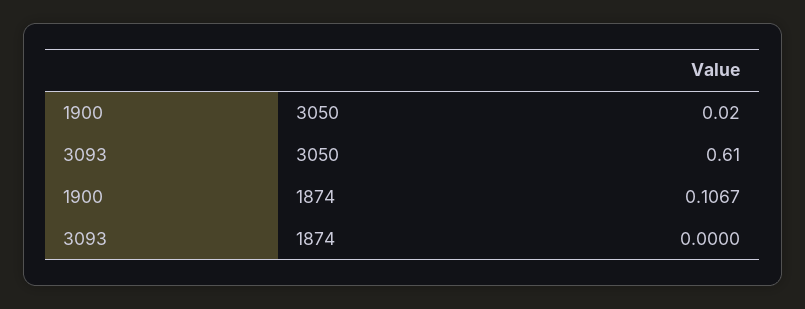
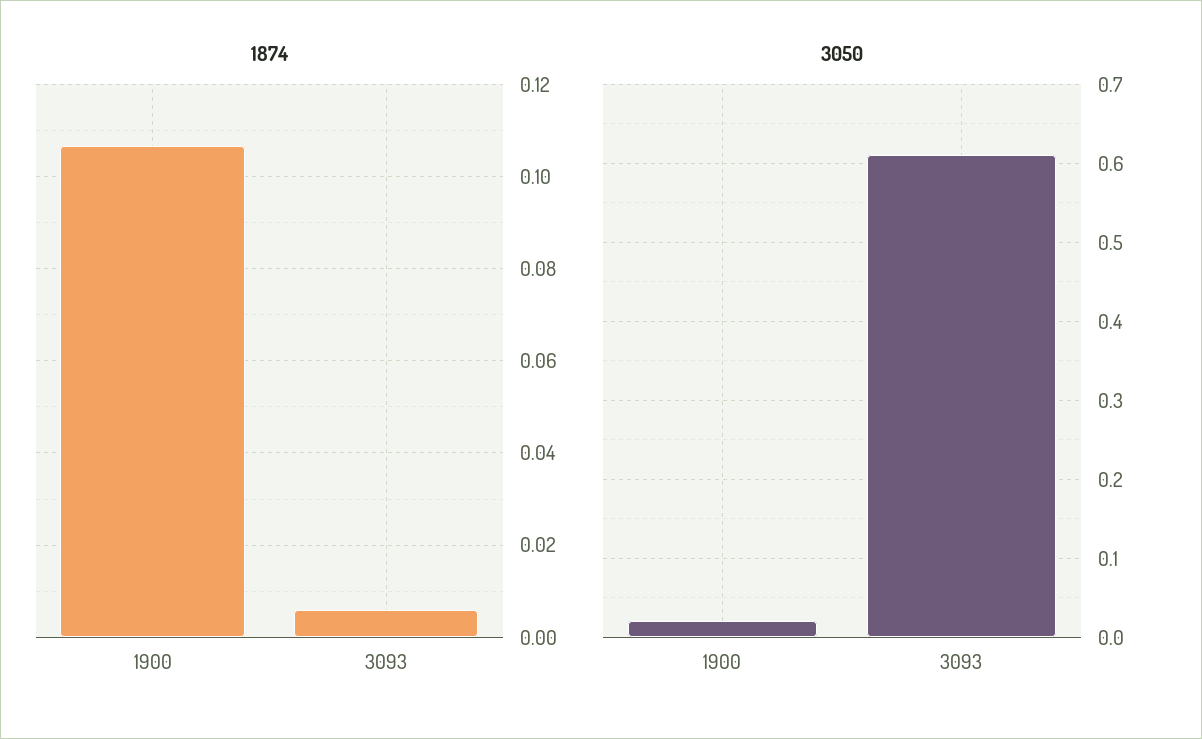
1874, 3093: 0 -> 0.006

